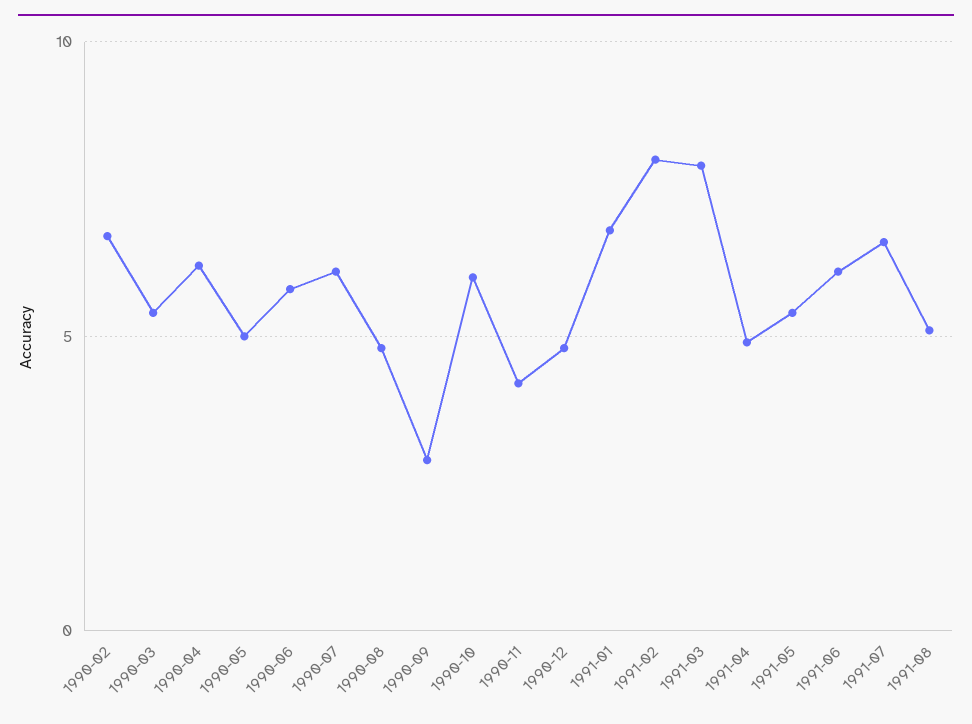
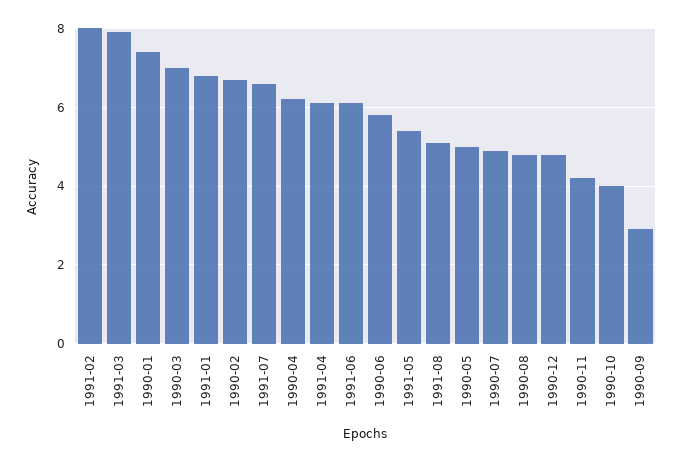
1990-03: 5.5 -> 7
1990-07: 6 -> 5
1990-10: 6 -> 4
1991-04: 5 -> 6
1990-01: none -> 7.5

